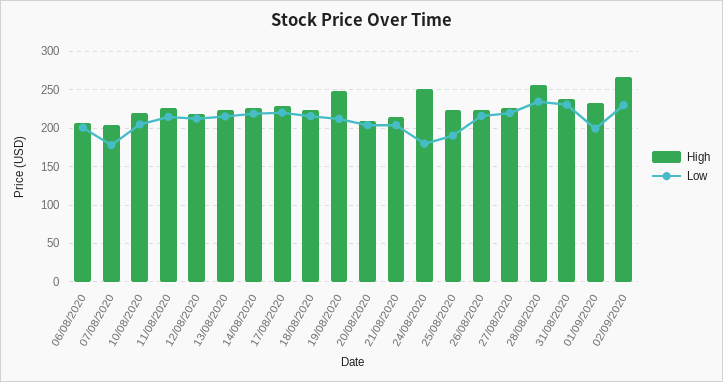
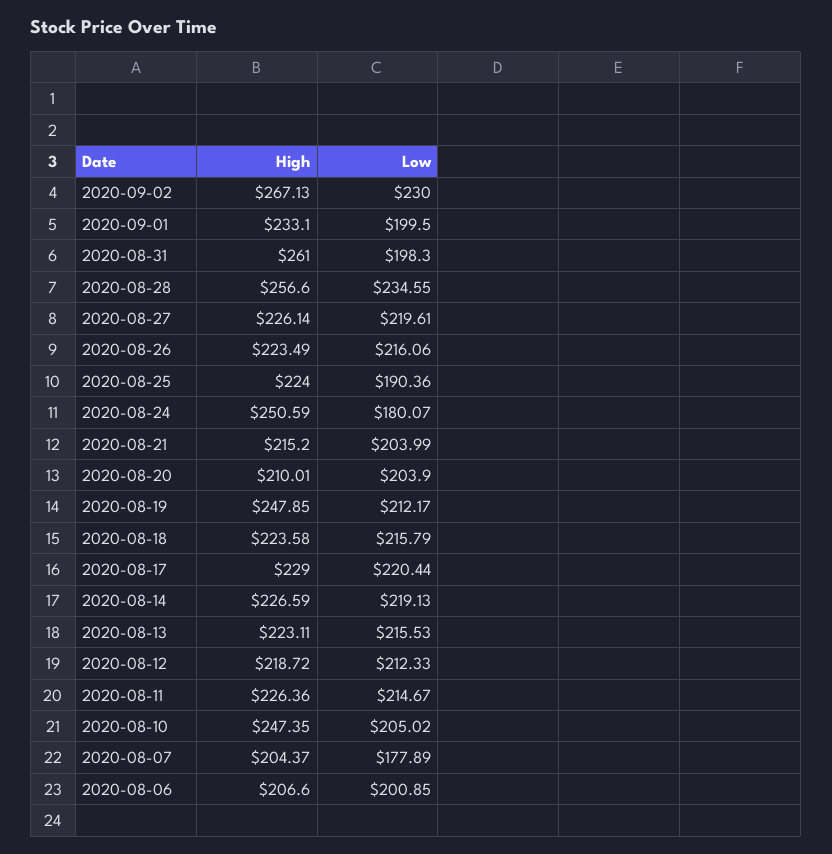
High, 10/08/2020: 220 -> 247.35
High, 31/08/2020: 240 -> 261
Low, 31/08/2020: 230 -> 198.3

